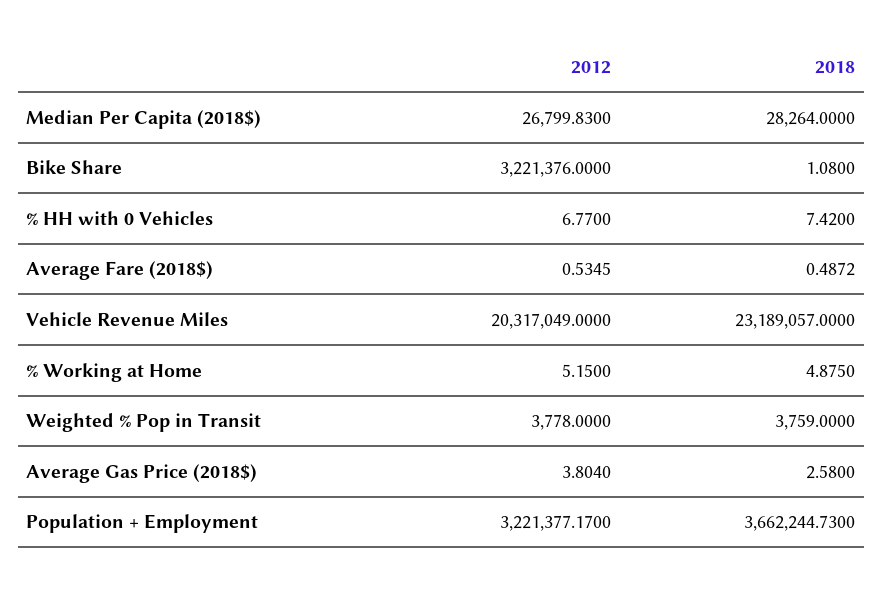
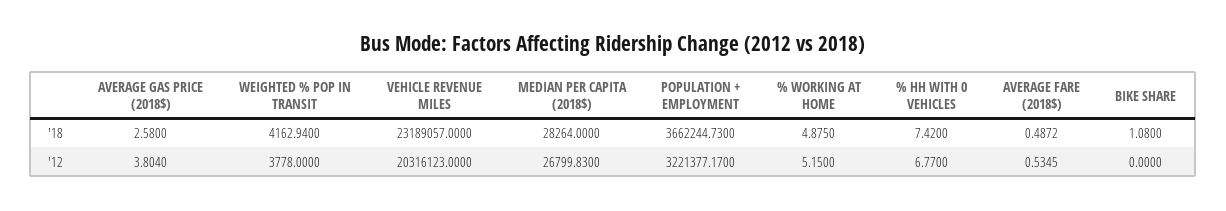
2012, Bike Share: 3221376 -> 0
2012, Vehicle Revenue Miles: 20317049 -> 20316123
2018, Weighted % Pop in Transit: 3759 -> 4162.94

